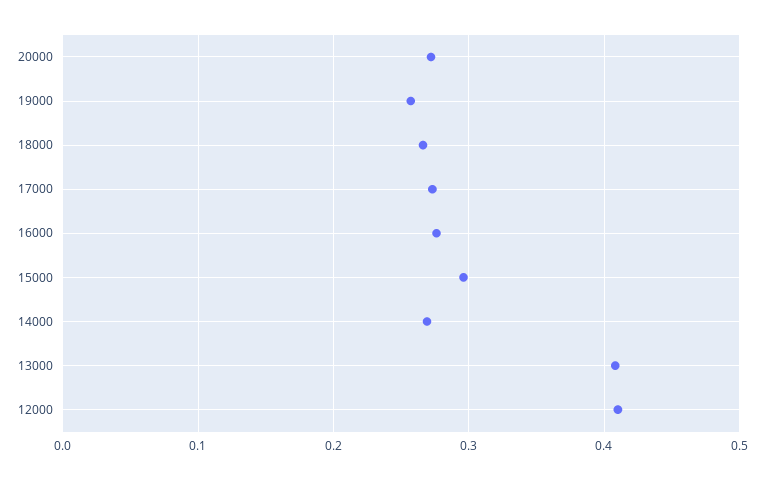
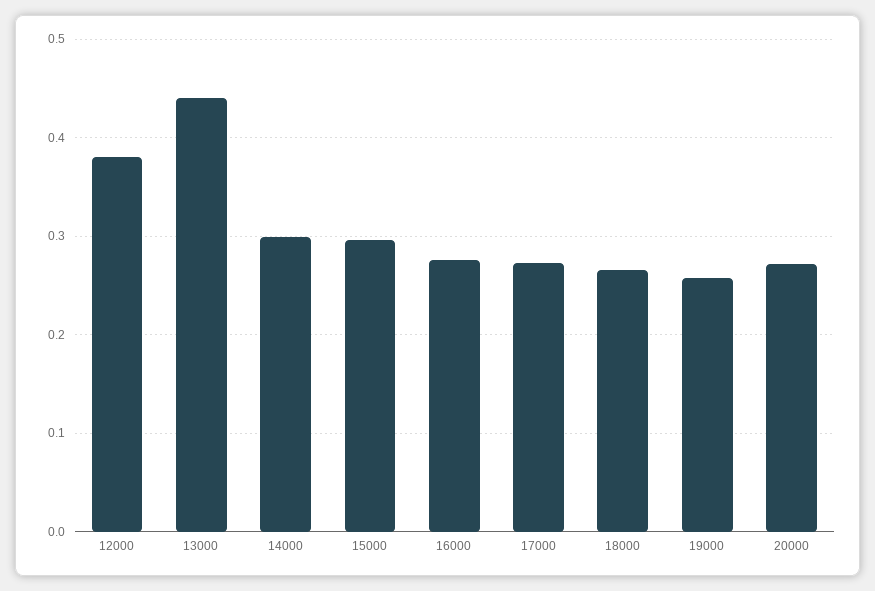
14000: 0.27 -> 0.3
13000: 0.41 -> 0.44
12000: 0.41 -> 0.38

